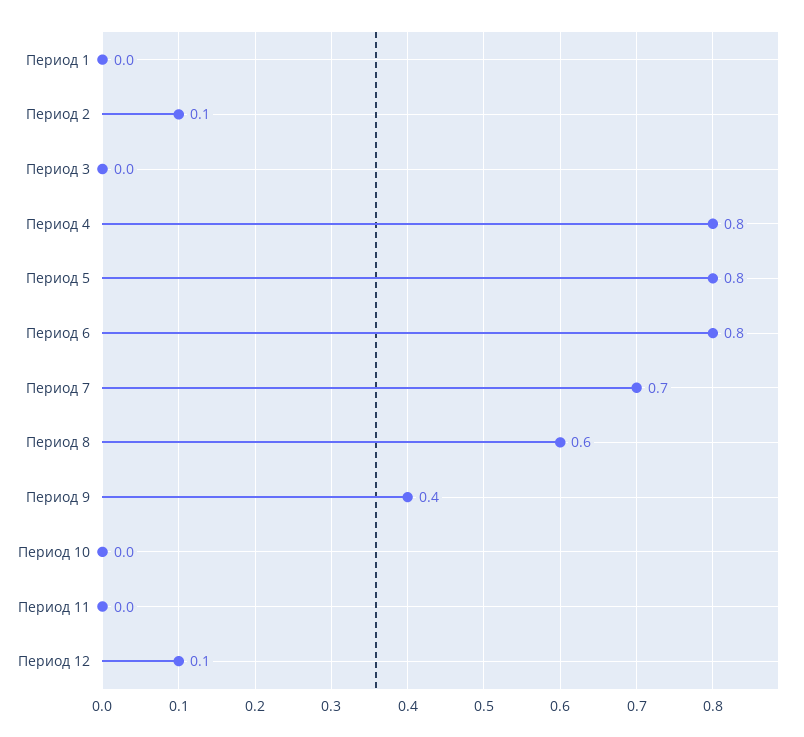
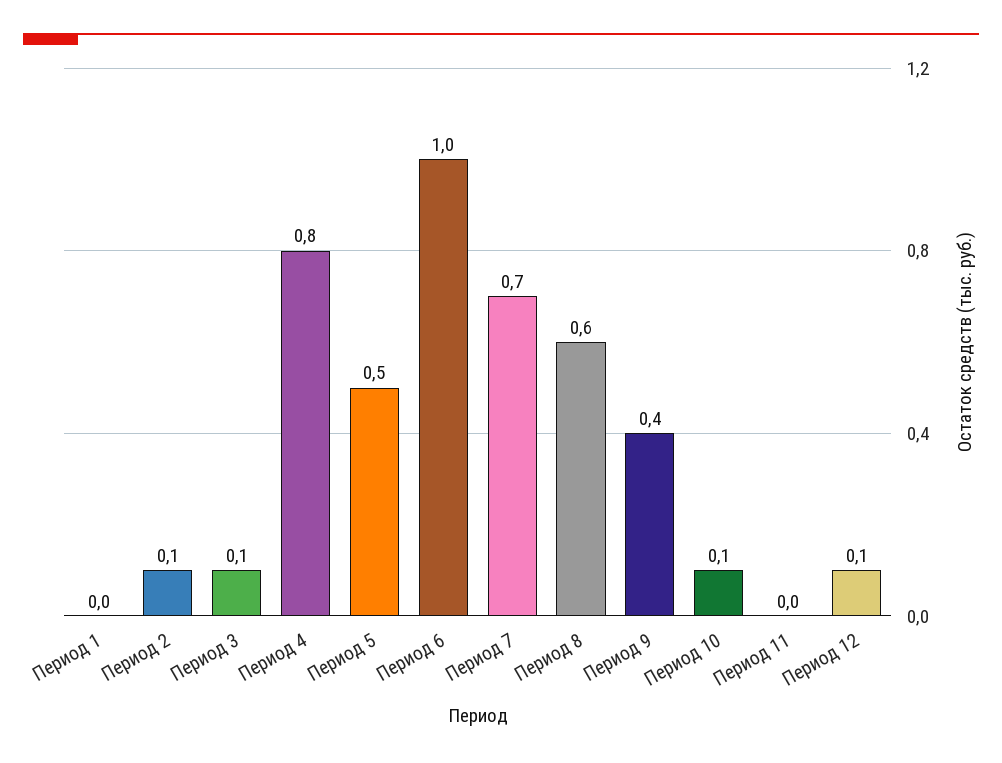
Период 3: 0 -> 0.1
Период 5: 0.8 -> 0.5
Период 6: 0.8 -> 1
Период 10: 0 -> 0.1

